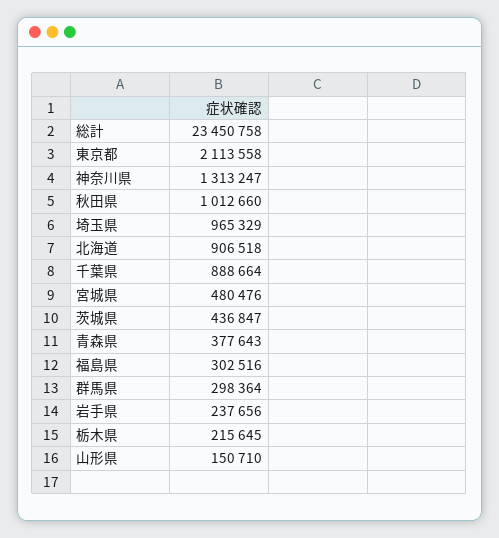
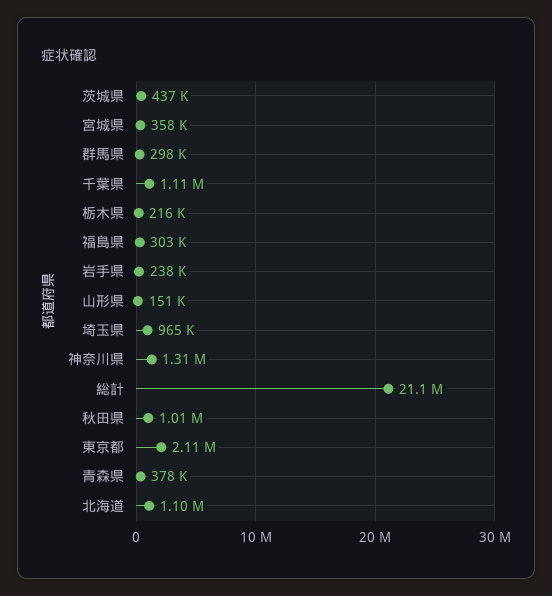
総計: 23450758 -> 21100000
北海道: 906518 -> 1100000
千葉県: 888664 -> 1110000
宮城県: 480476 -> 358000

